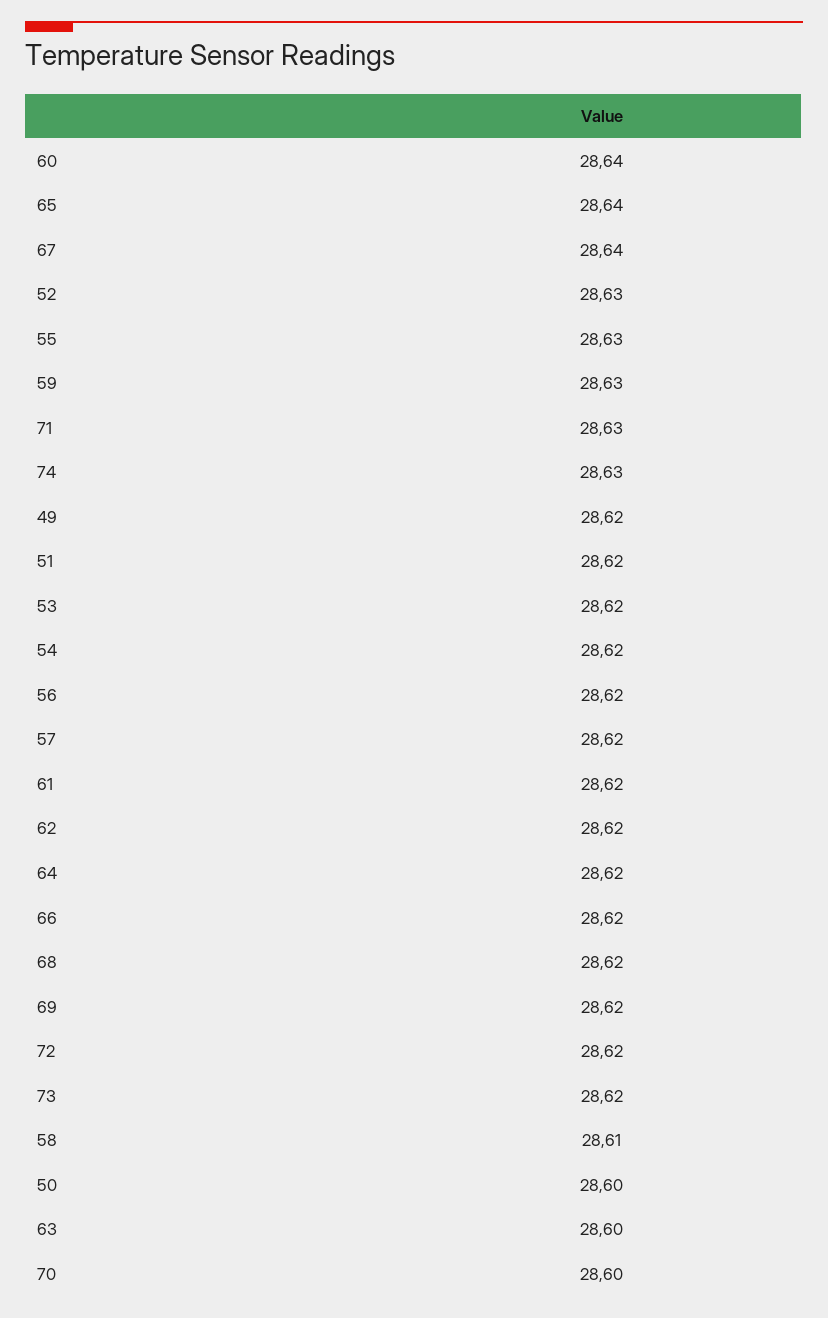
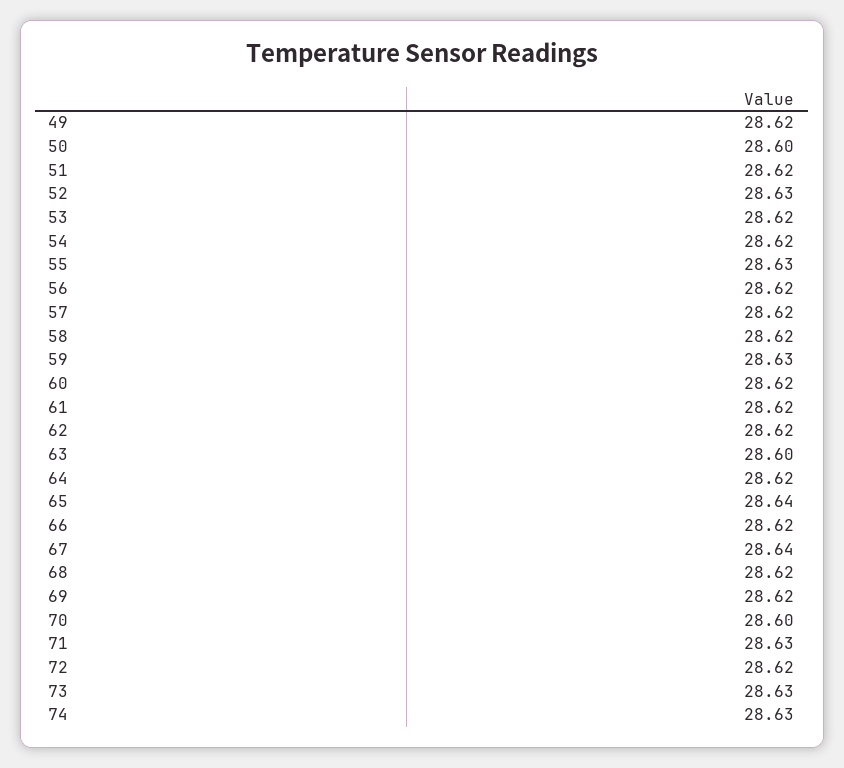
60: 28.64 -> 28.62
73: 28.62 -> 28.63
58: 28.61 -> 28.62

